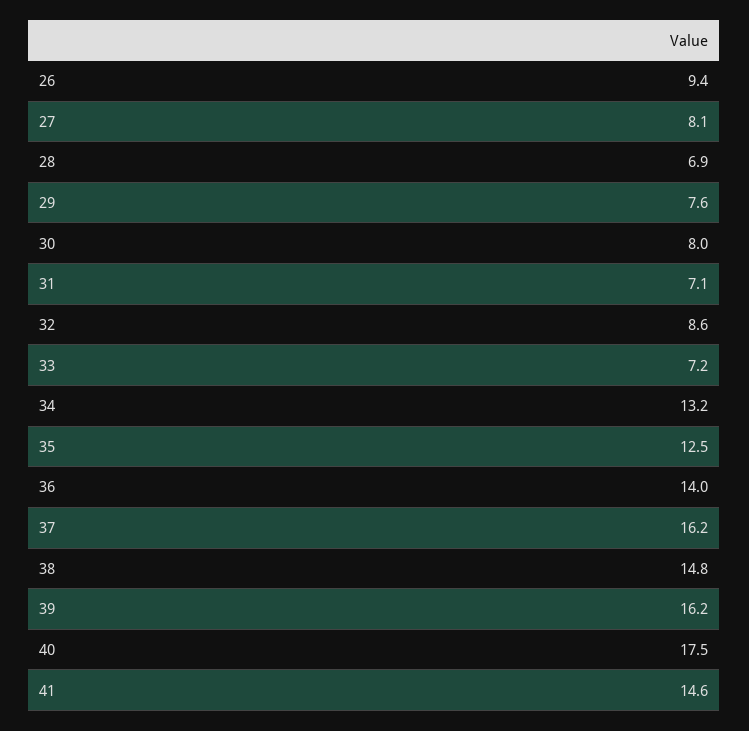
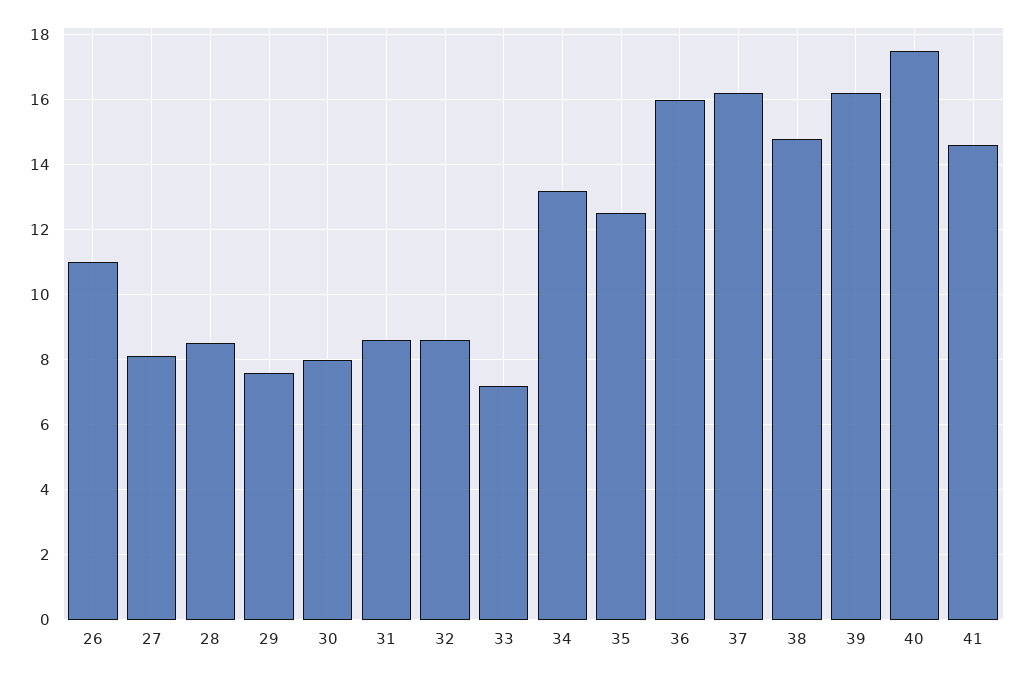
26: 9.4 -> 11
28: 6.9 -> 8.5
31: 7.1 -> 8.5
36: 14 -> 16

